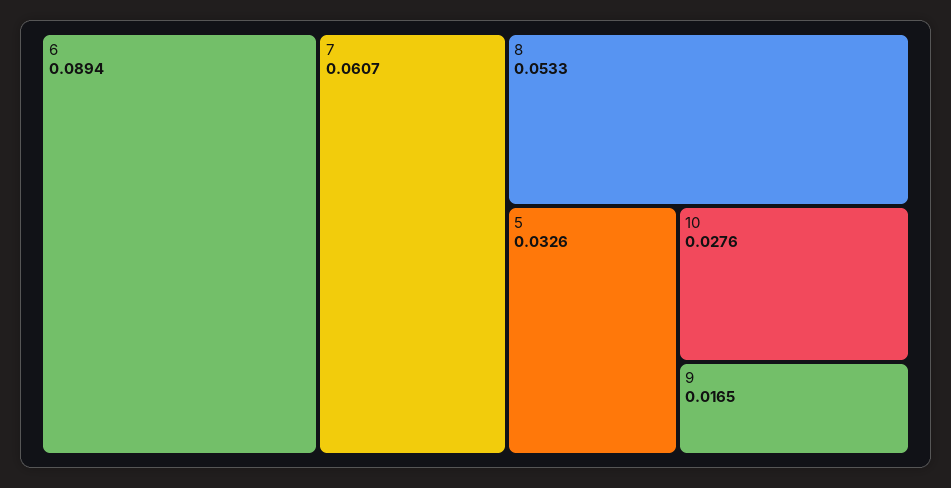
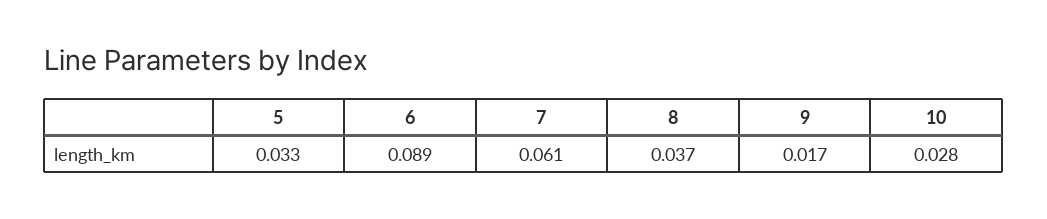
8: 0.0533 -> 0.037

